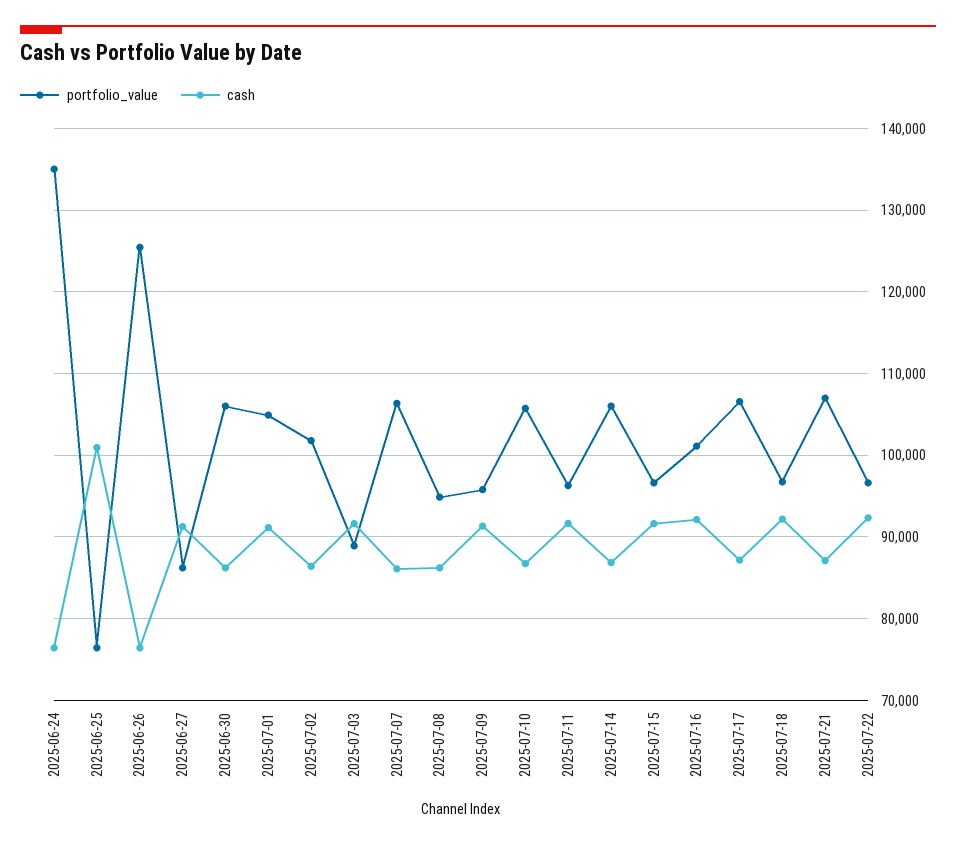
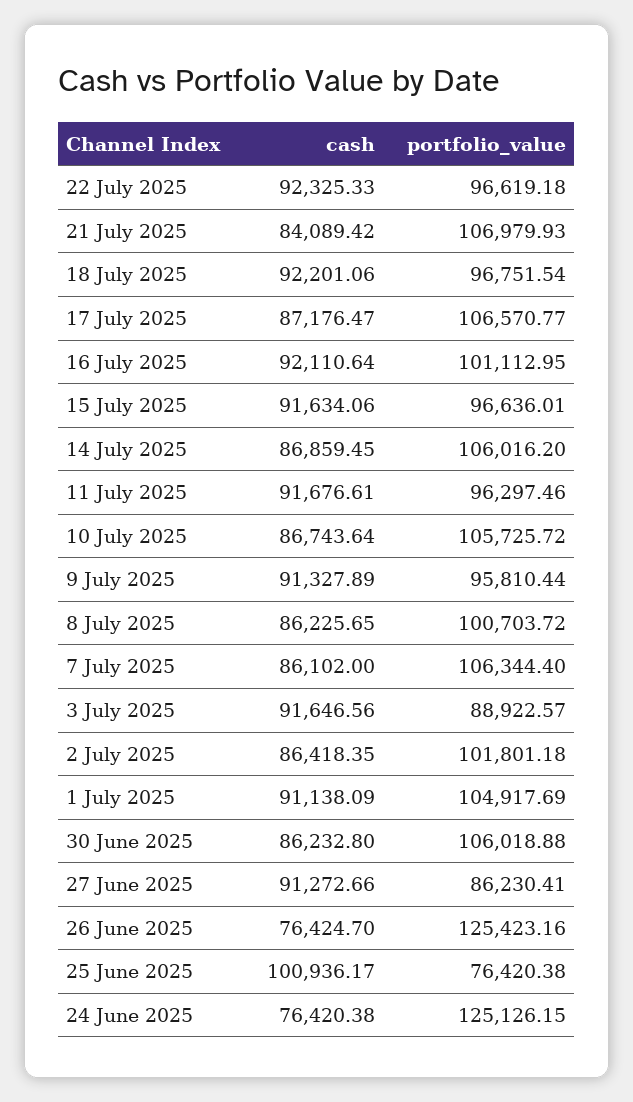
portfolio_value, 2025-06-24: 135000 -> 125126.15
portfolio_value, 2025-07-08: 95000 -> 100703.72
cash, 2025-07-21: 87000 -> 84089.42

